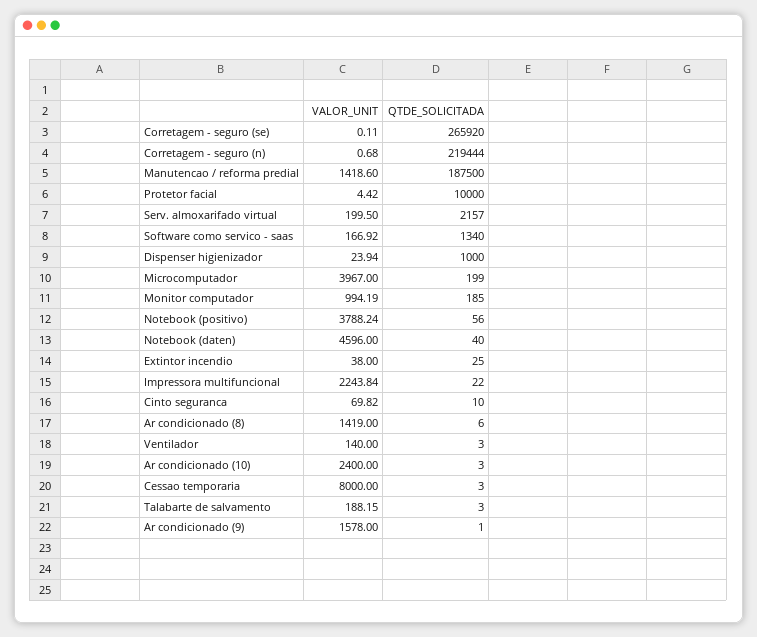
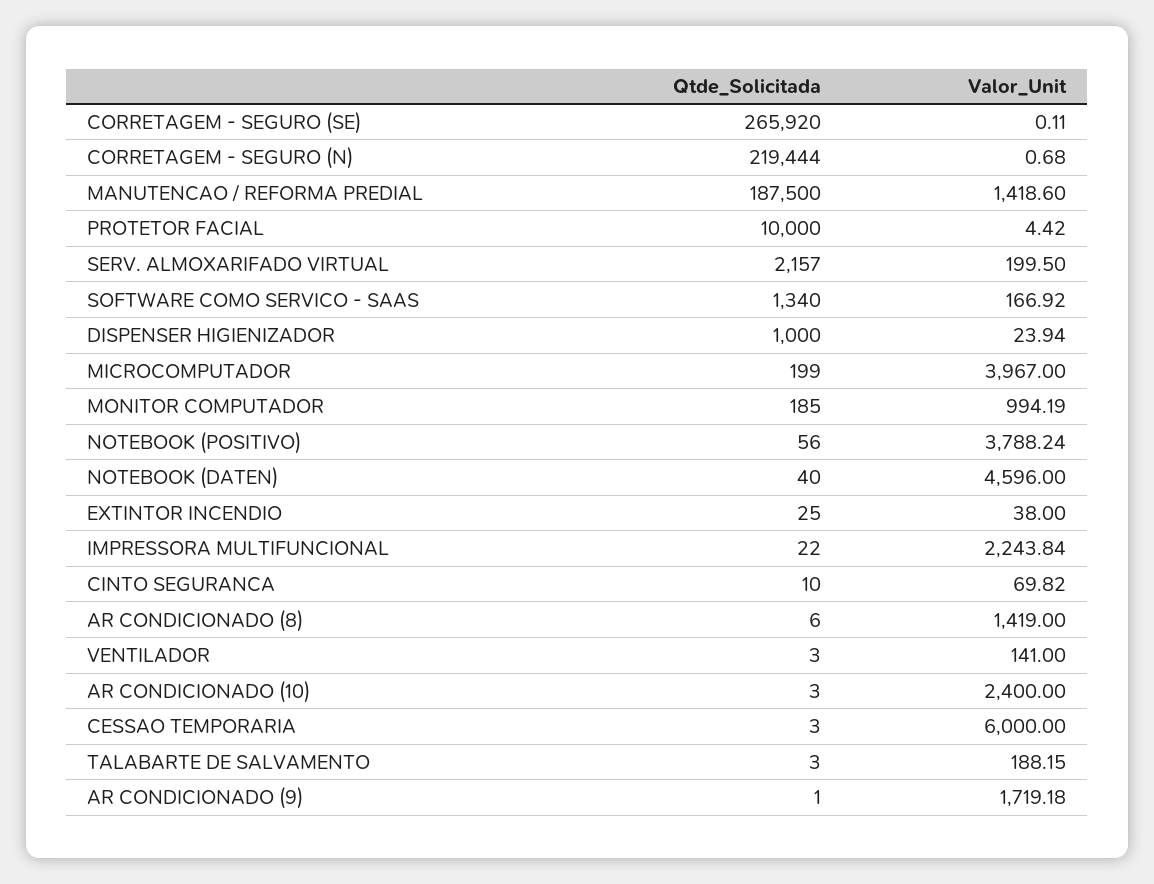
VALOR_UNIT, Ventilador: 140 -> 141
VALOR_UNIT, Cessao temporaria: 8000 -> 6000
VALOR_UNIT, Ar condicionado (9): 1578 -> 1719.18

